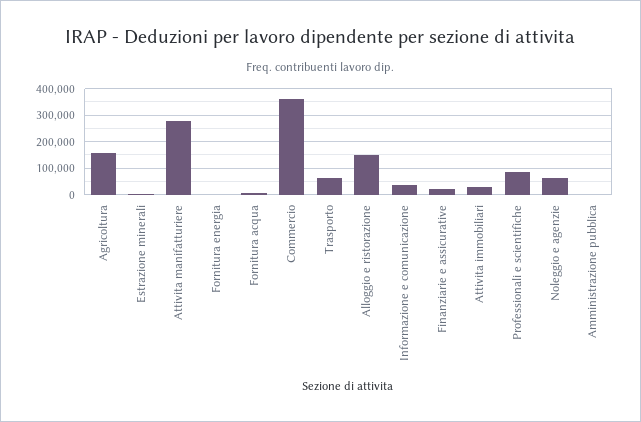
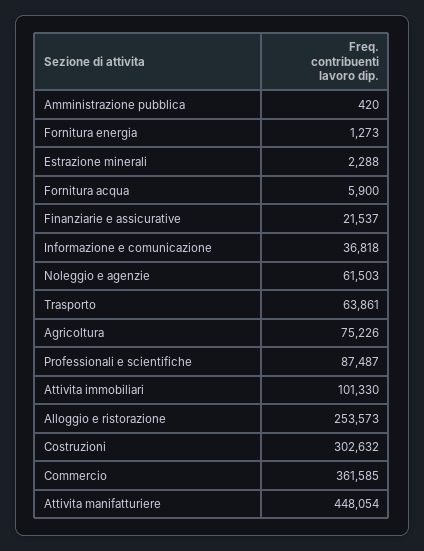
Agricoltura: 150000 -> 75226
Attivita manifatturiere: 275000 -> 448054
Alloggio e ristorazione: 150000 -> 253573
Attivita immobiliari: 25000 -> 101330
Costruzioni: none -> 302632

